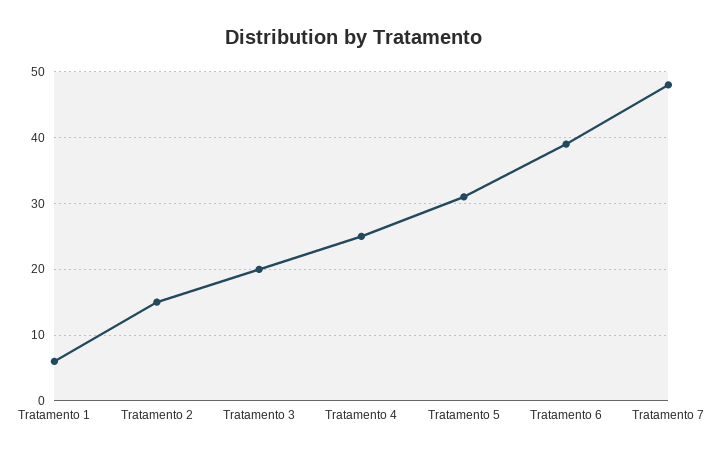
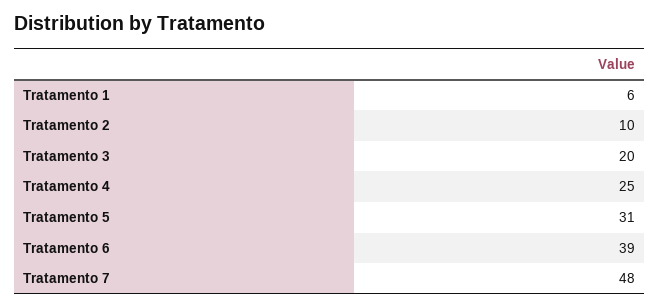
Tratamento 2: 15 -> 10

